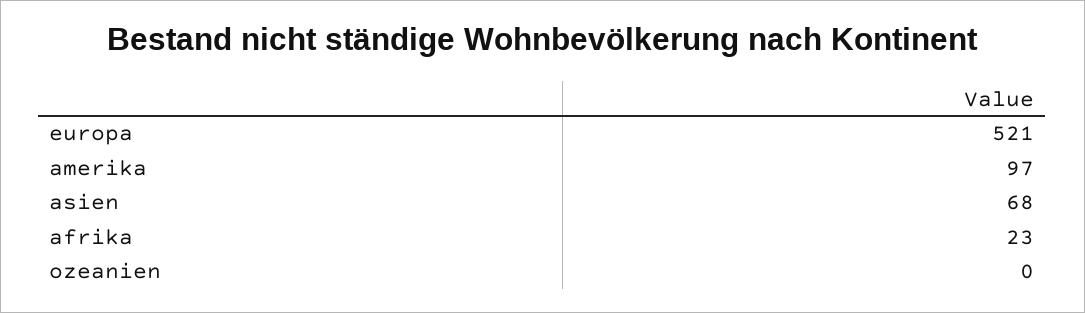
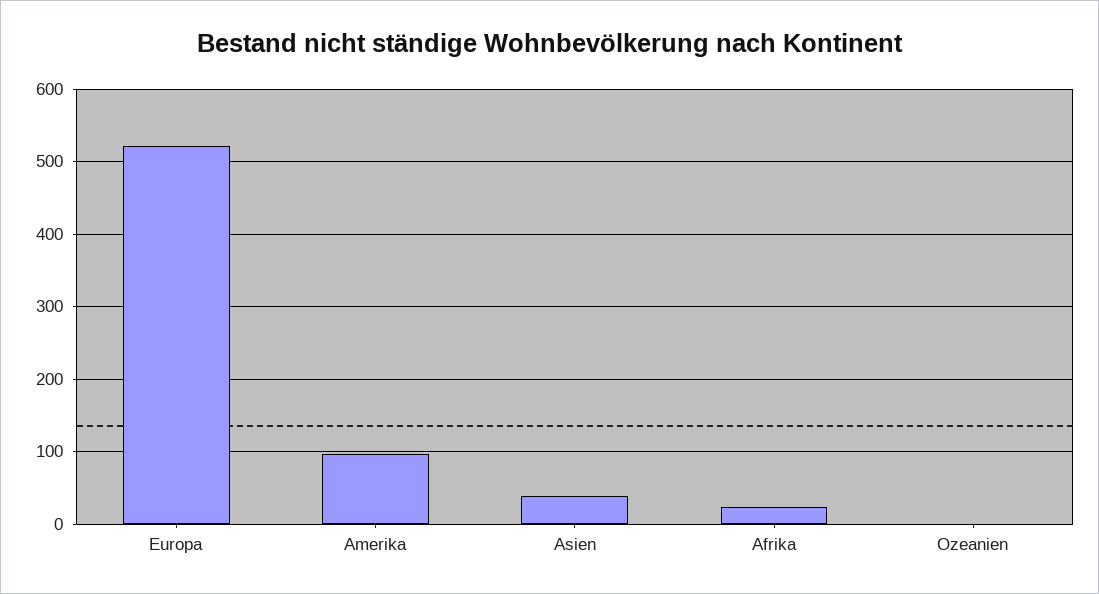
asien: 68 -> 40

